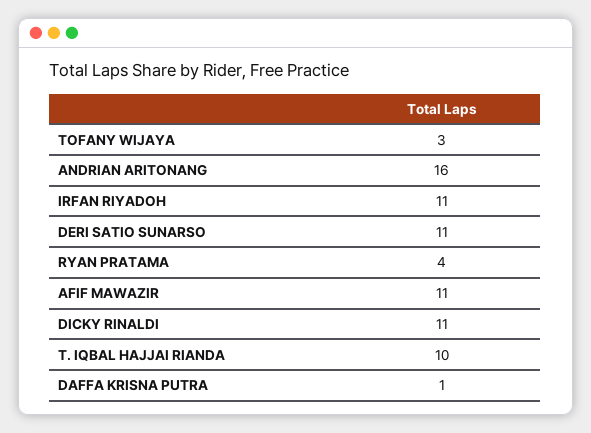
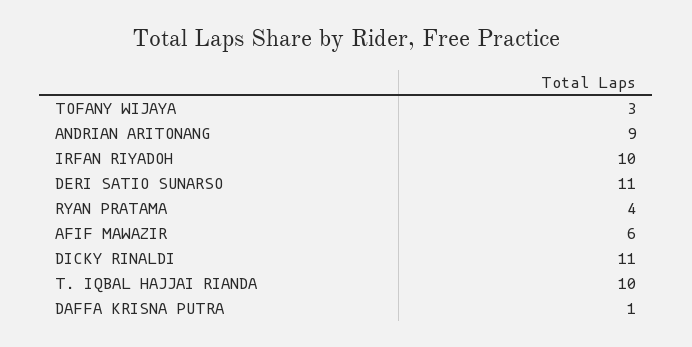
ANDRIAN ARITONANG: 16 -> 9
IRFAN RIYADOH: 11 -> 10
AFIF MAWAZIR: 11 -> 6

